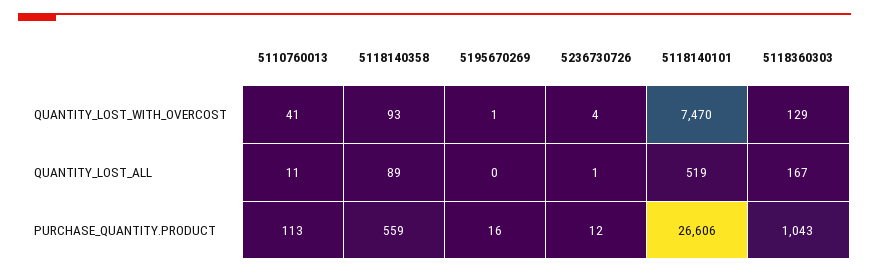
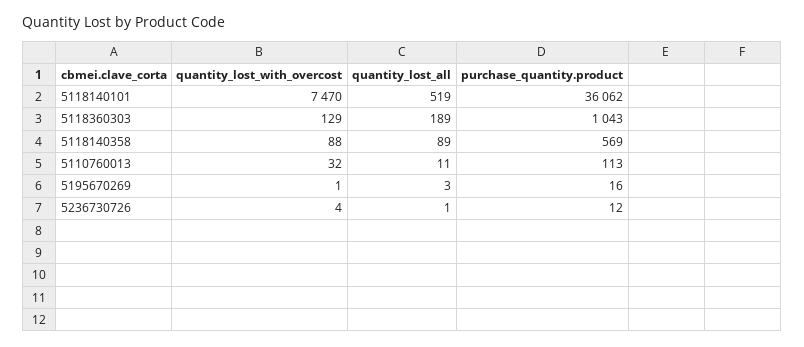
5110760013, QUANTITY_LOST_WITH_OVERCOST: 41 -> 32
5118140358, QUANTITY_LOST_WITH_OVERCOST: 93 -> 88
5195670269, QUANTITY_LOST_ALL: 0 -> 3
5118360303, QUANTITY_LOST_ALL: 167 -> 189
5118140358, PURCHASE_QUANTITY.PRODUCT: 559 -> 569
5118140101, PURCHASE_QUANTITY.PRODUCT: 26606 -> 36062

